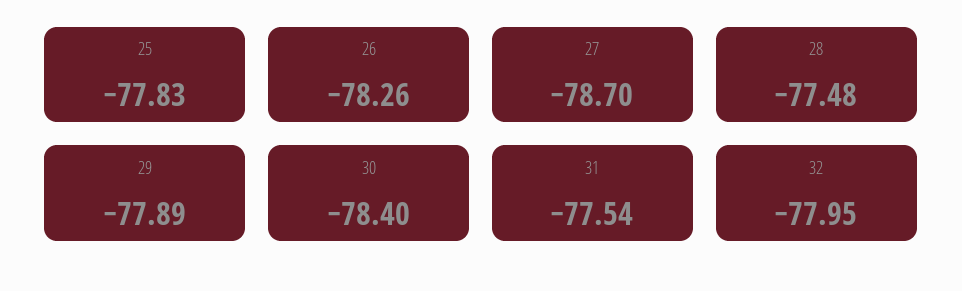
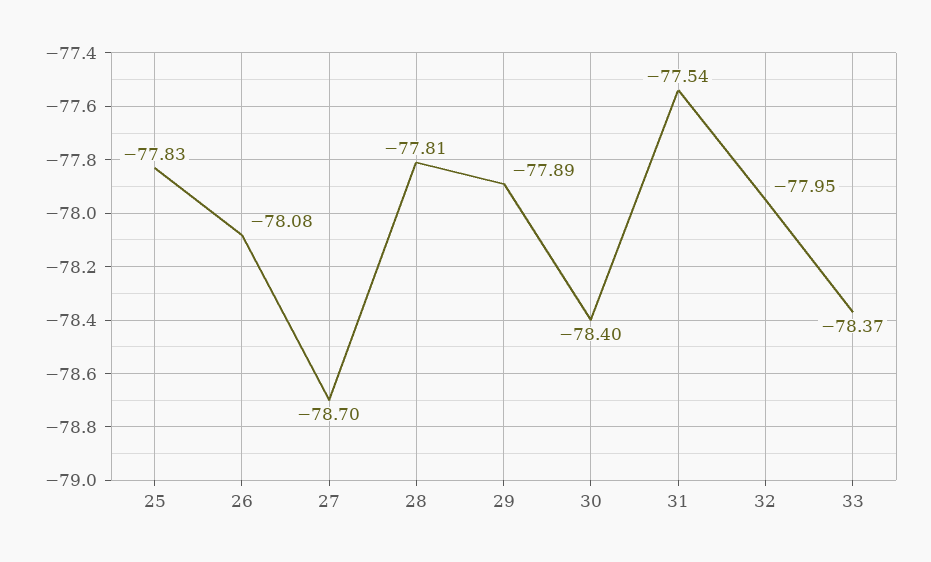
26: -78.26 -> -78.08
28: -77.48 -> -77.81
33: none -> -78.37

